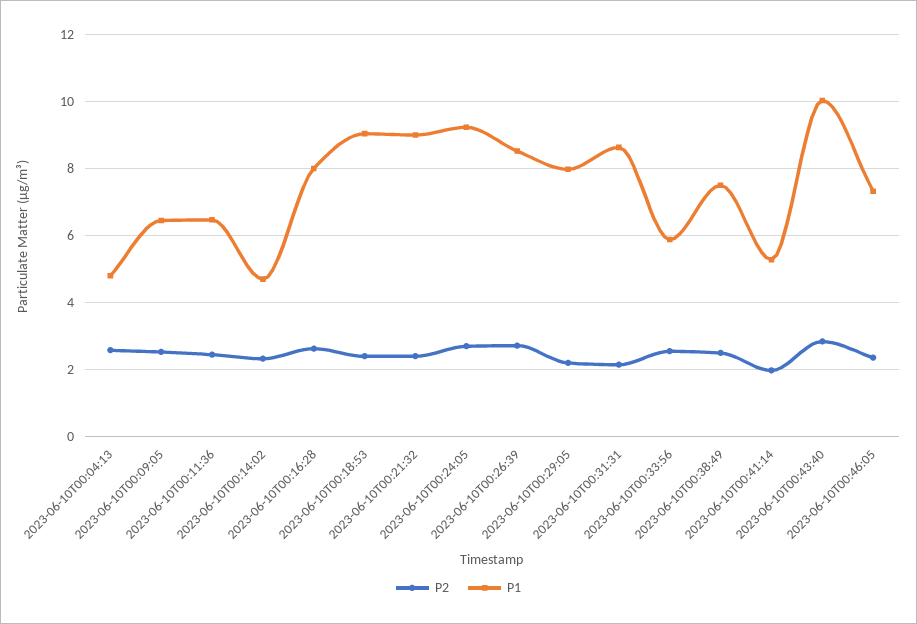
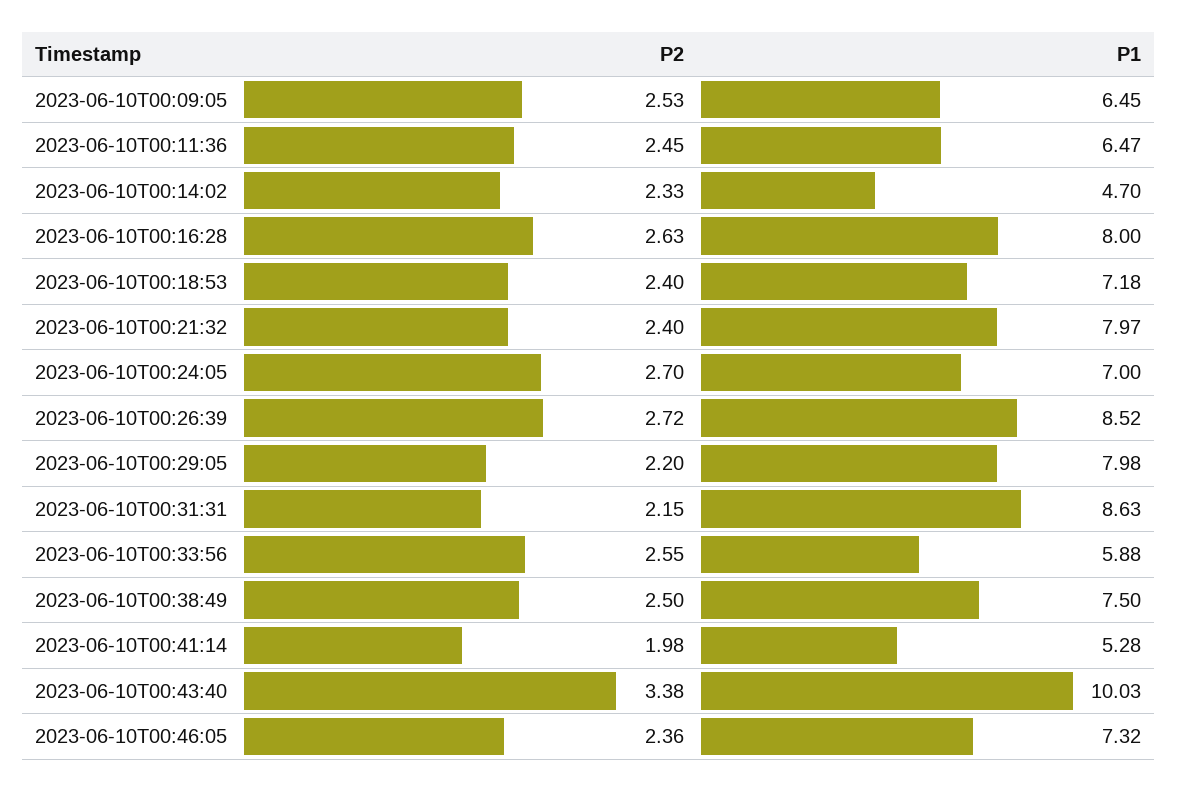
P2, 2023-06-10T00:04:13: 2.6 -> none
P1, 2023-06-10T00:04:13: 4.8 -> none
P1, 2023-06-10T00:18:53: 9 -> 7.18
P1, 2023-06-10T00:21:32: 9 -> 7.97
P1, 2023-06-10T00:24:05: 9.2 -> 7
P2, 2023-06-10T00:43:40: 2.8 -> 3.38

